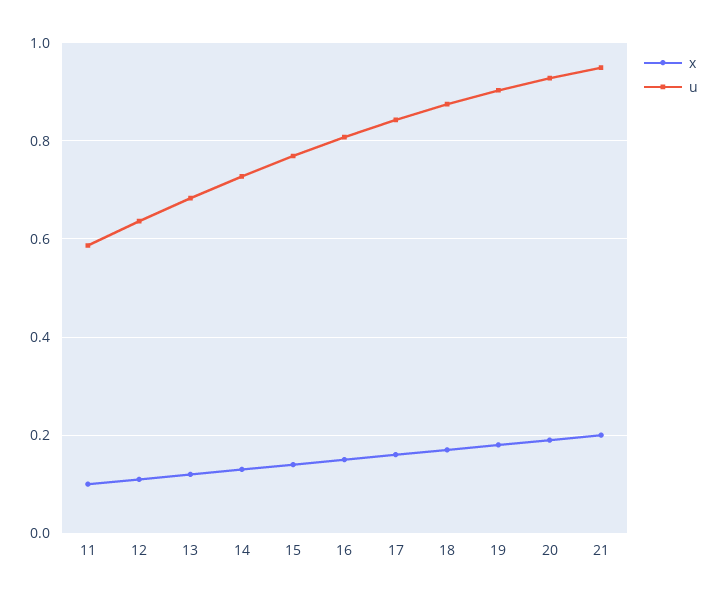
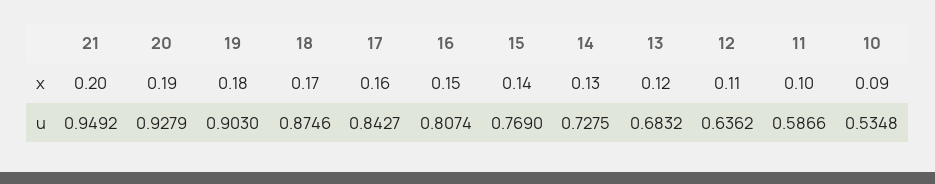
x, 10: none -> 0.09
u, 10: none -> 0.5348

